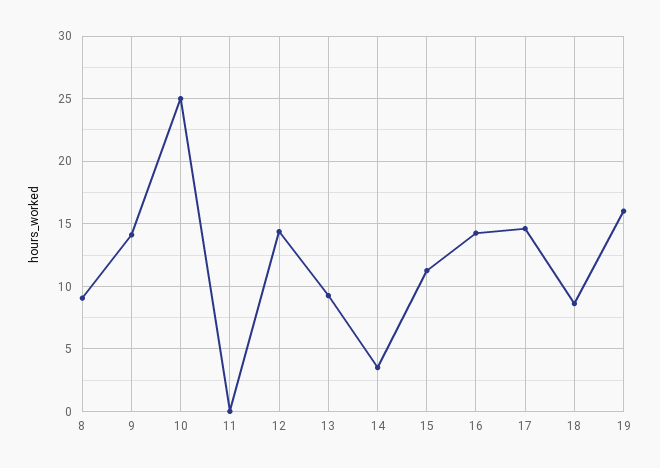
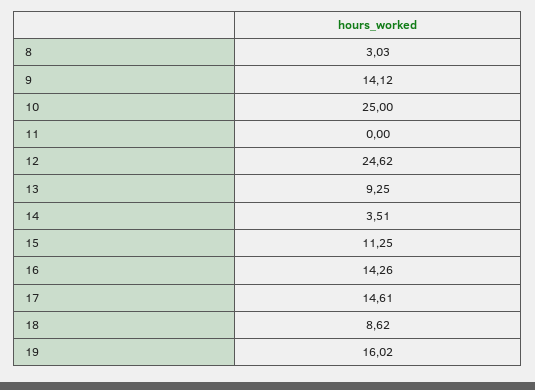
8: 9 -> 3.03
12: 14.5 -> 24.62

